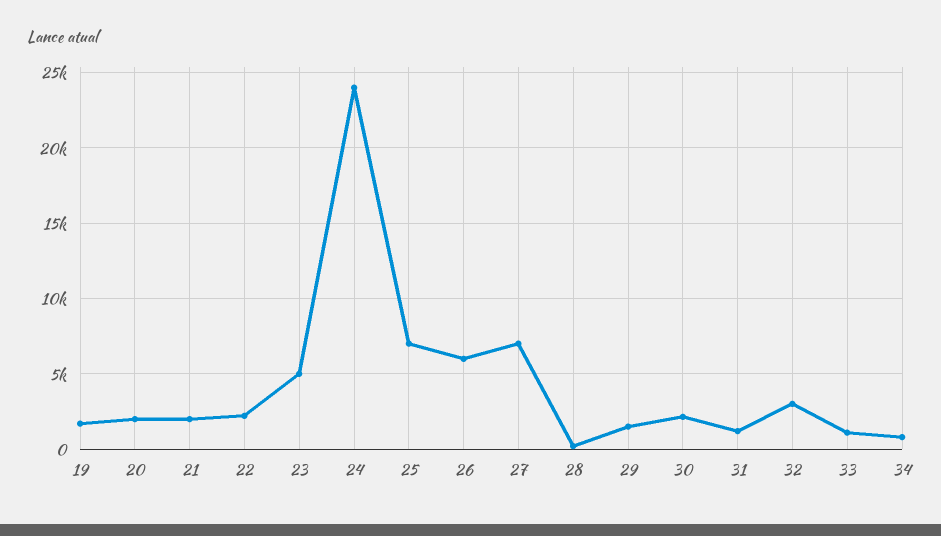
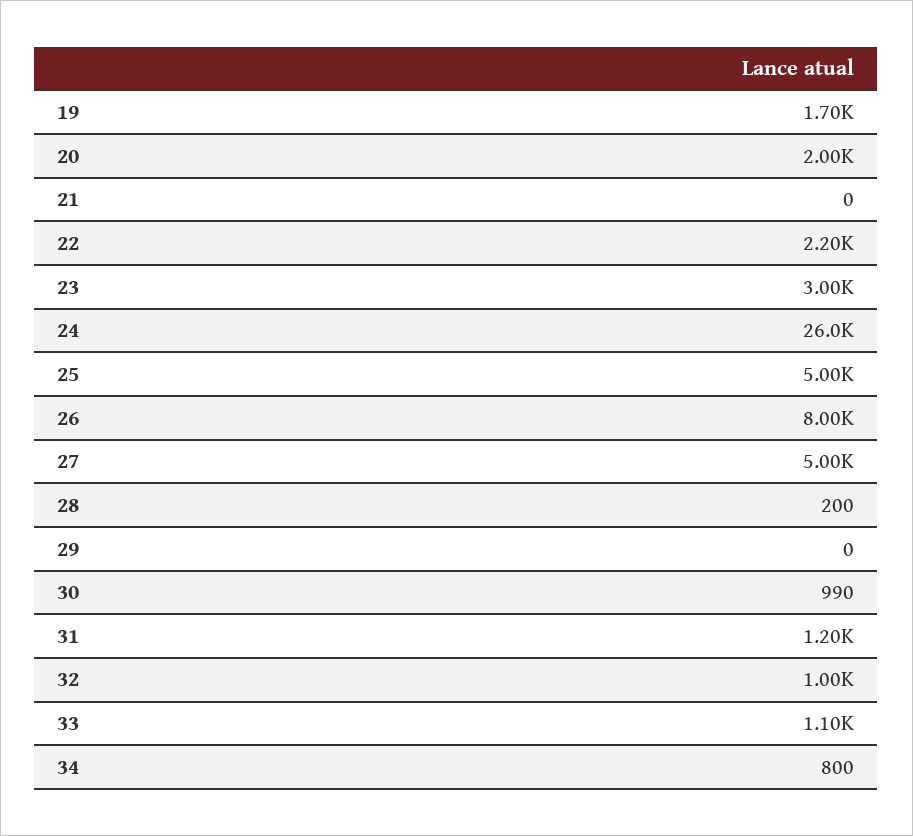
21: 2000 -> 0
23: 5000 -> 3000
24: 24000 -> 26000
25: 7000 -> 5000
26: 6000 -> 8000
27: 7000 -> 5000
29: 1500 -> 0
30: 2000 -> 990
32: 3000 -> 1000

